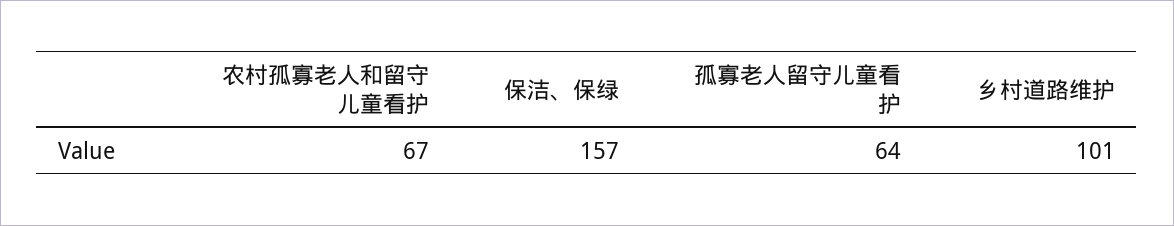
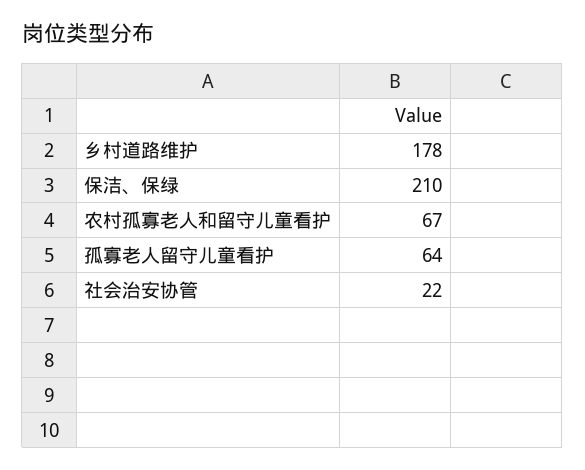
保洁、保绿: 157 -> 210
乡村道路维护: 101 -> 178
社会治安协管: none -> 22

